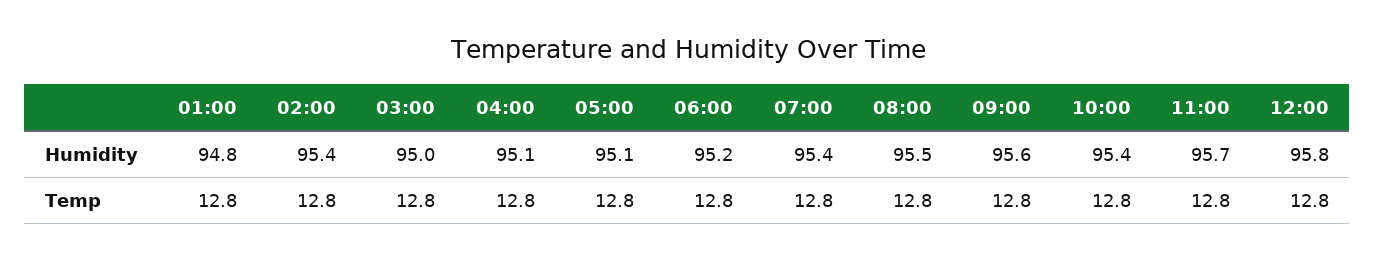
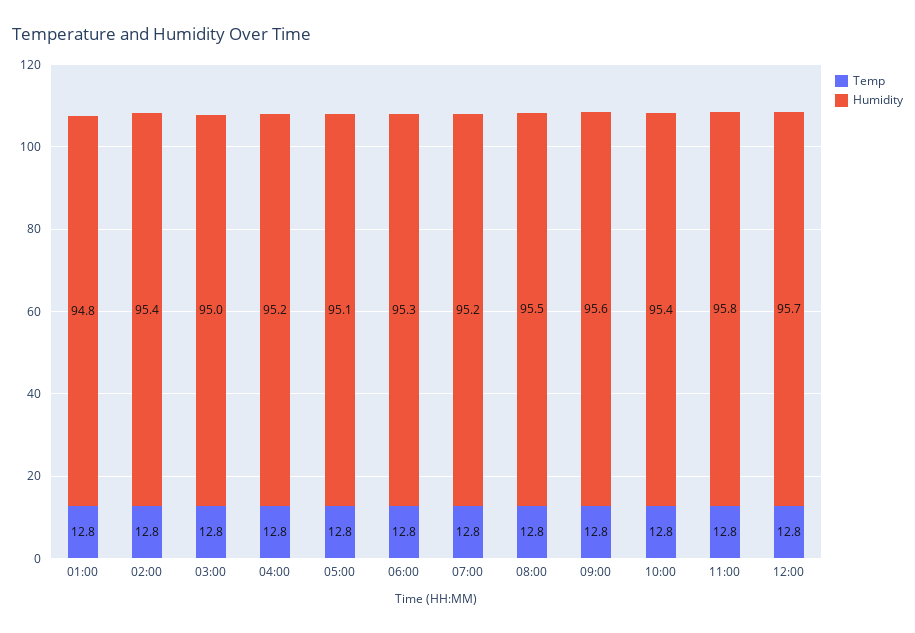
Humidity, 04:00: 95.1 -> 95.2
Humidity, 06:00: 95.2 -> 95.3
Humidity, 07:00: 95.4 -> 95.2
Humidity, 11:00: 95.7 -> 95.8
Humidity, 12:00: 95.8 -> 95.7

